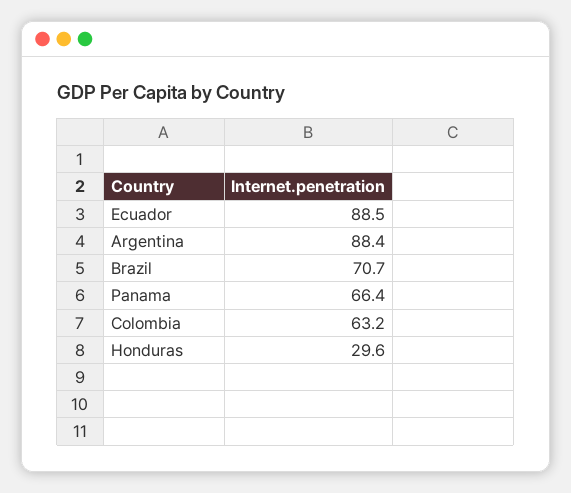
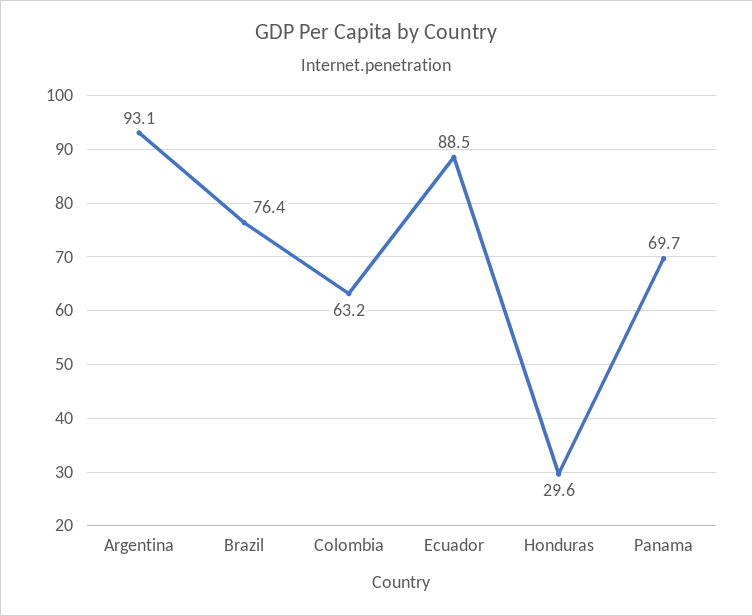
Argentina: 88.4 -> 93.1
Brazil: 70.7 -> 76.4
Panama: 66.4 -> 69.7

